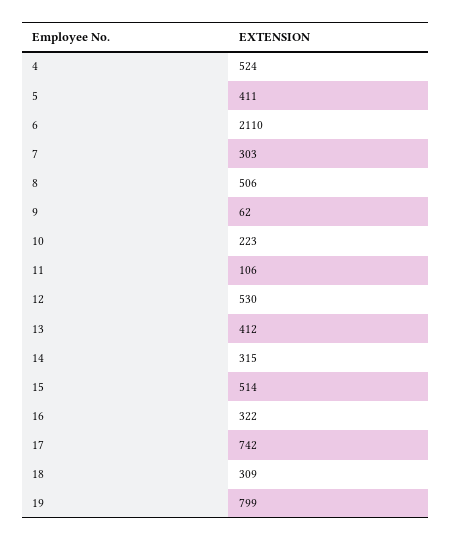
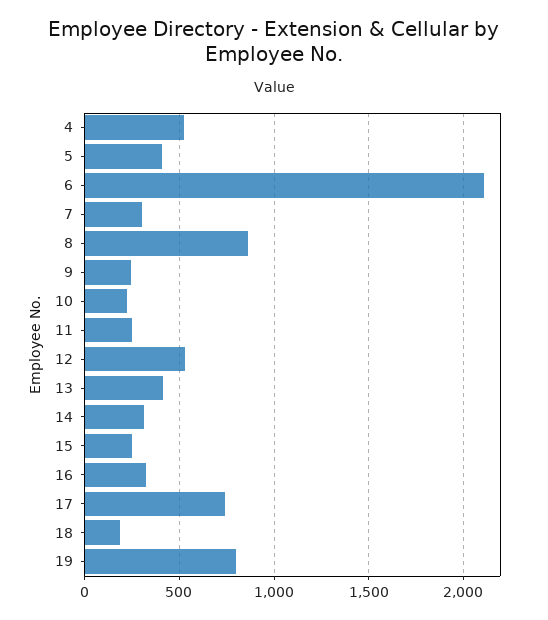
8: 506 -> 850
9: 62 -> 250
11: 106 -> 250
15: 514 -> 250
18: 309 -> 200

